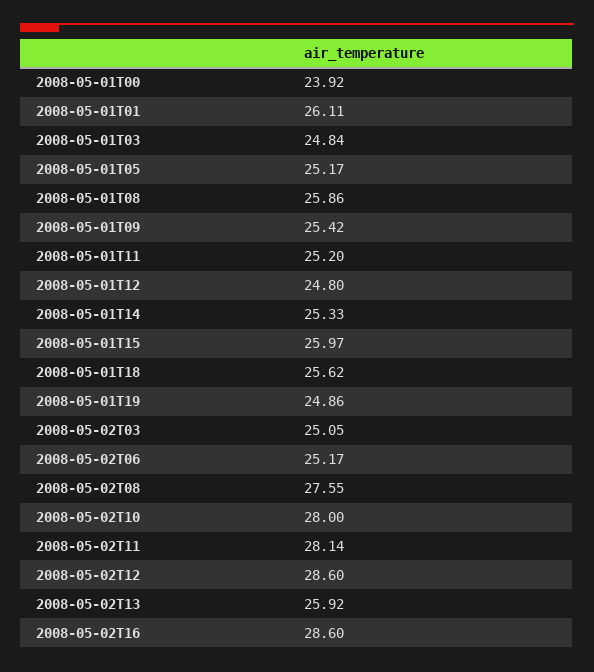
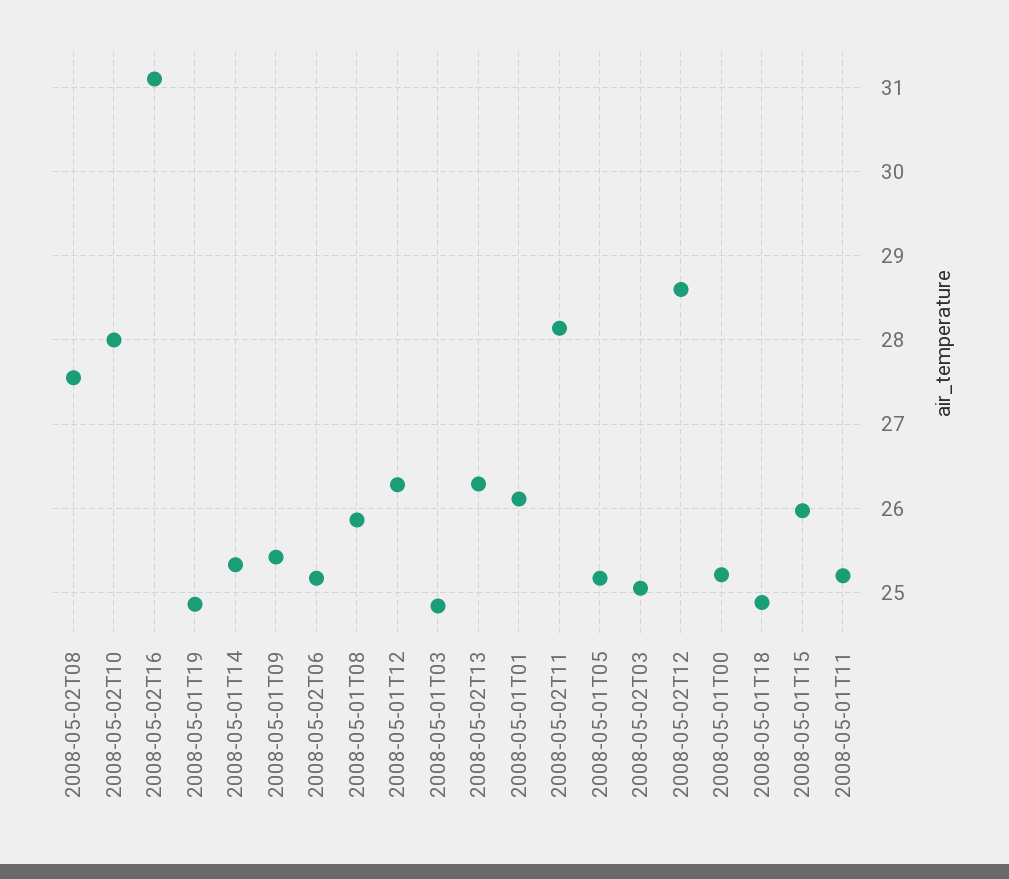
2008-05-01T00: 23.92 -> 25.2
2008-05-01T12: 24.8 -> 26.3
2008-05-01T18: 25.62 -> 24.9
2008-05-02T13: 25.92 -> 26.3
2008-05-02T16: 28.6 -> 31.1

